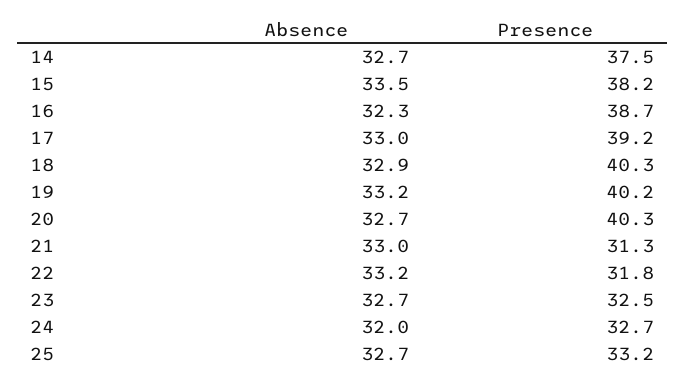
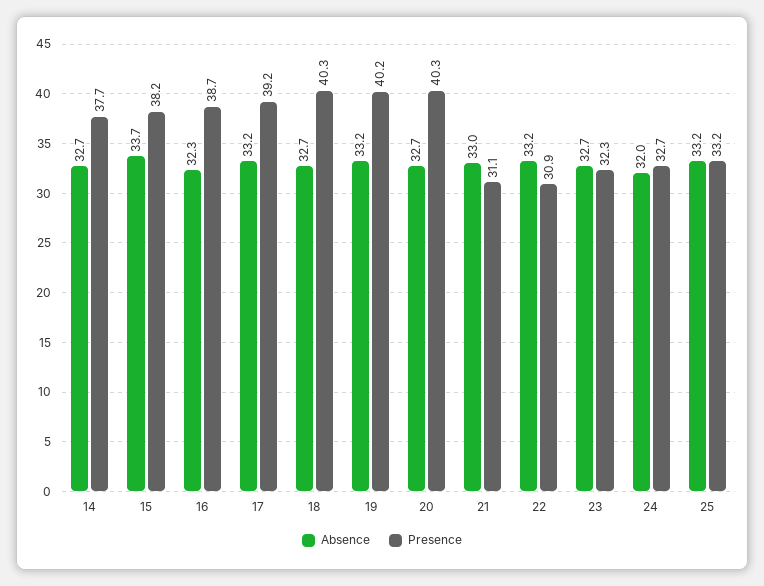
Presence, 14: 37.5 -> 37.7
Absence, 15: 33.5 -> 33.7
Absence, 17: 33 -> 33.2
Absence, 18: 32.9 -> 32.7
Presence, 21: 31.3 -> 31.1
Presence, 22: 31.8 -> 30.9
Presence, 23: 32.5 -> 32.3
Absence, 25: 32.7 -> 33.2

